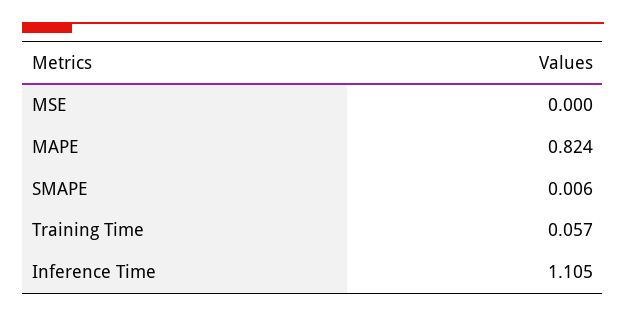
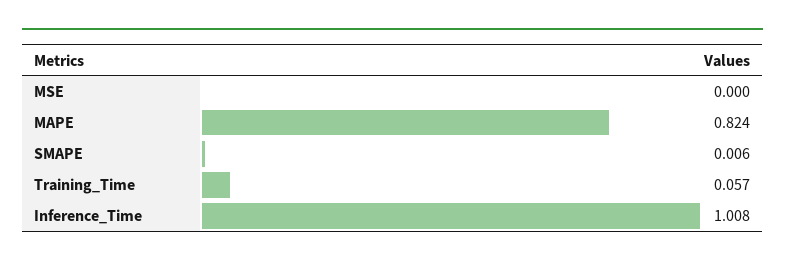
Inference Time: 1.105 -> 1.008

